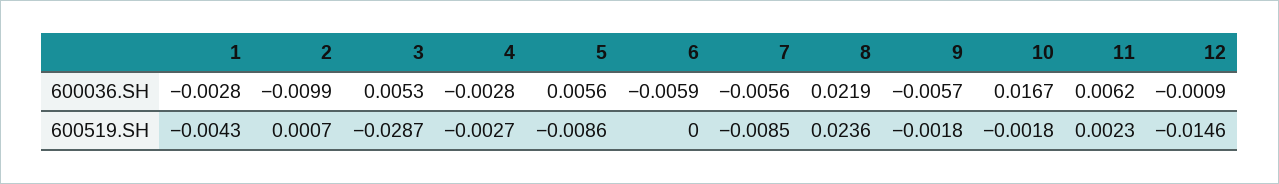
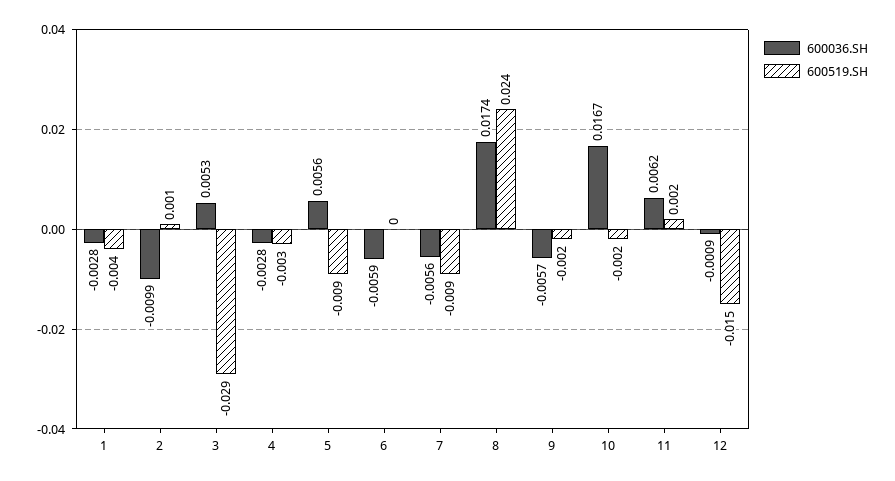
600036.SH, 8: 0.0219 -> 0.0174

